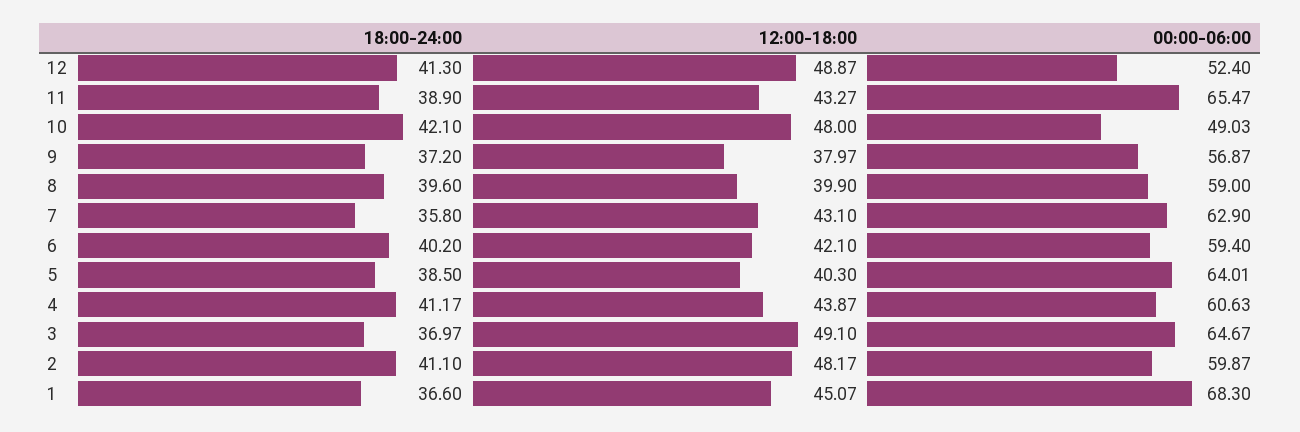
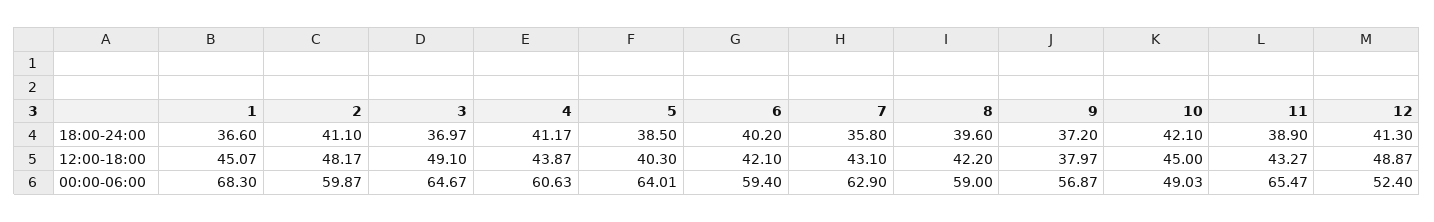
12:00-18:00, 10: 48 -> 45
12:00-18:00, 8: 39.9 -> 42.2

